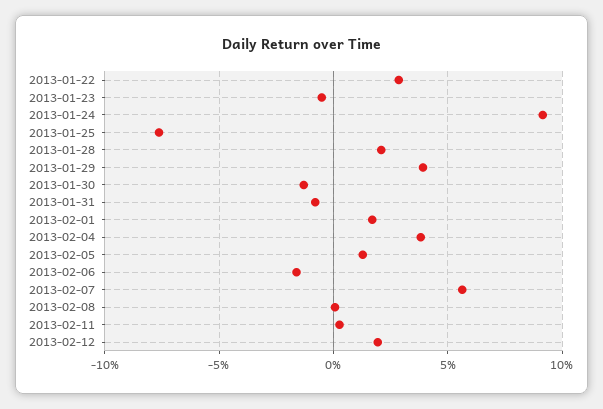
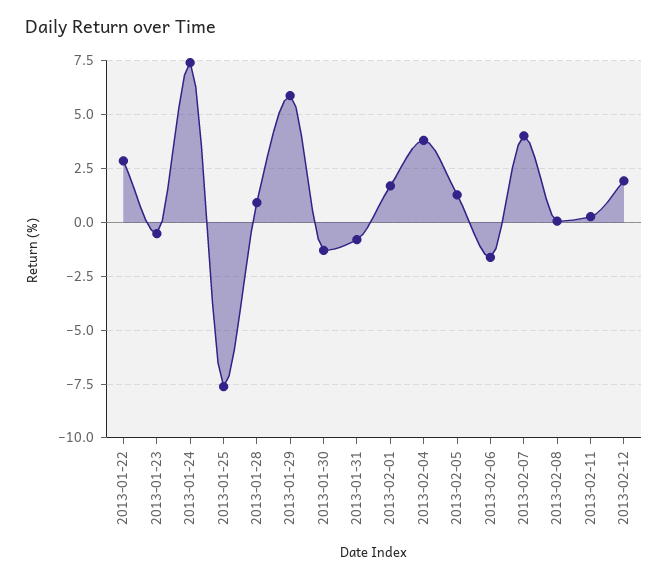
2013-01-24: 9 -> 7.5
2013-01-28: 2 -> 1
2013-01-29: 4 -> 6
2013-02-07: 5.5 -> 4

